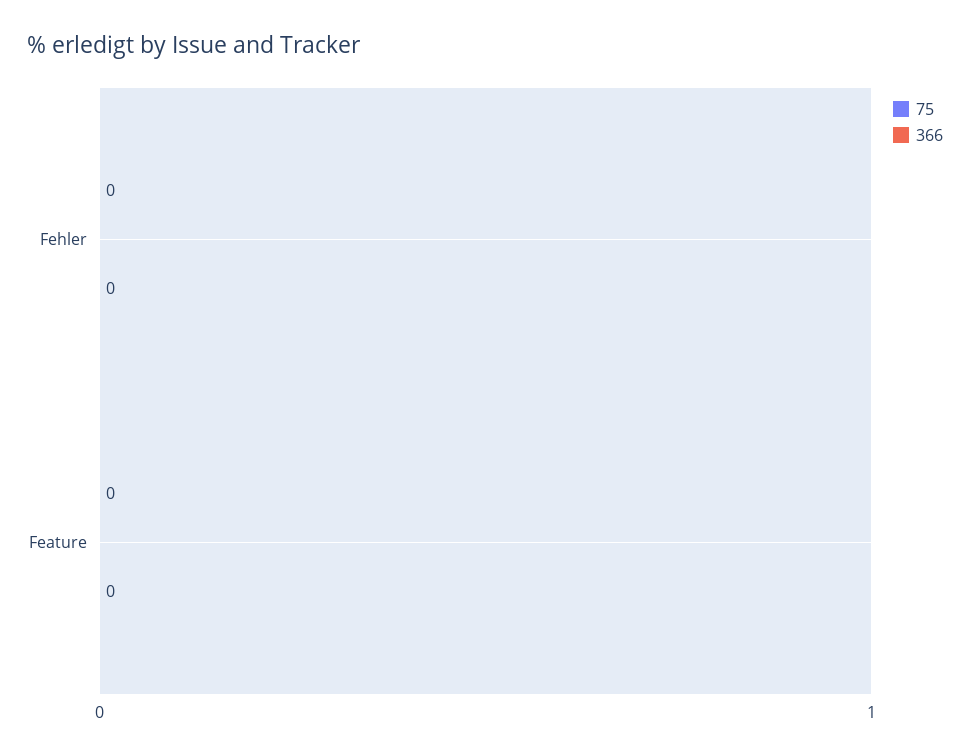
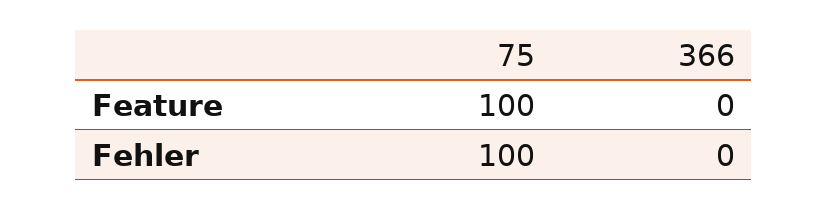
75, Fehler: 0 -> 100
75, Feature: 0 -> 100

